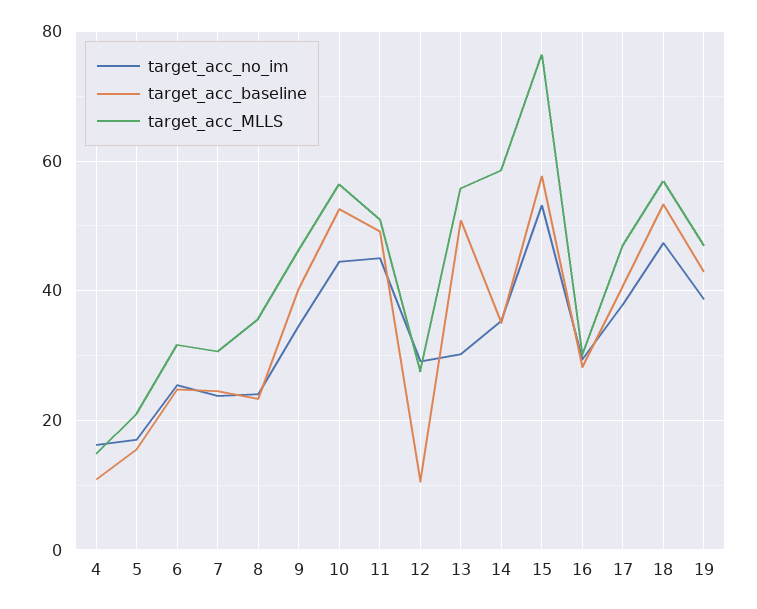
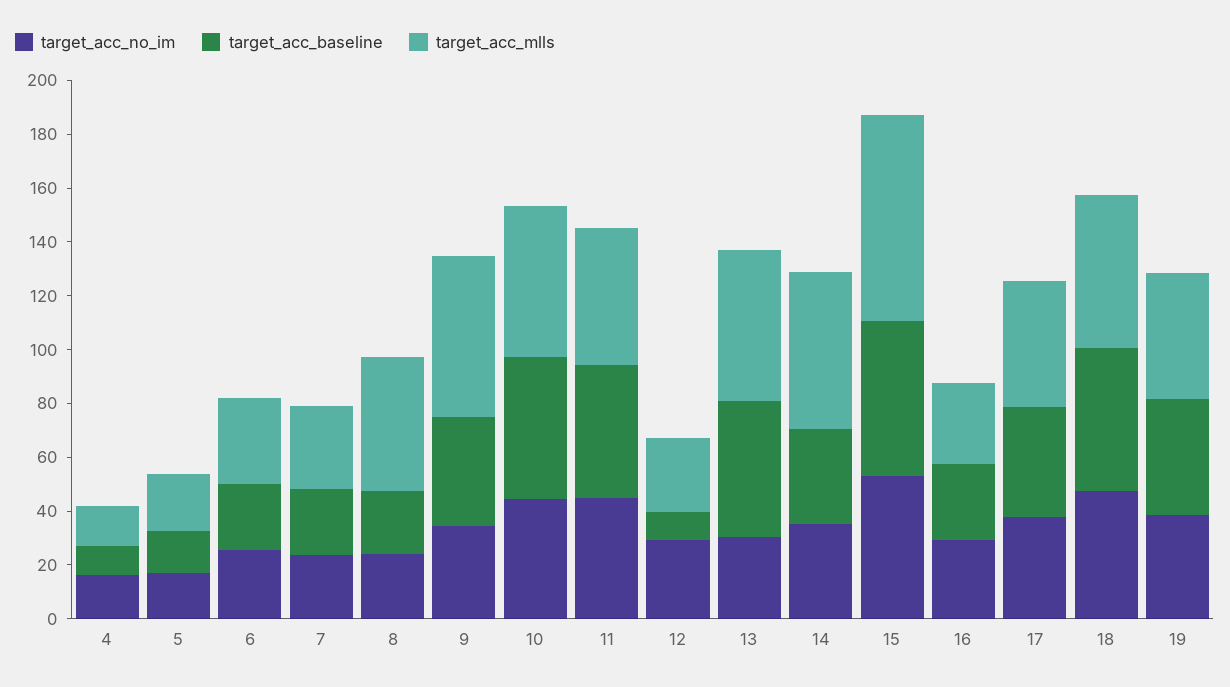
target_acc_MLLS, 8: 36 -> 50
target_acc_MLLS, 9: 46 -> 60

